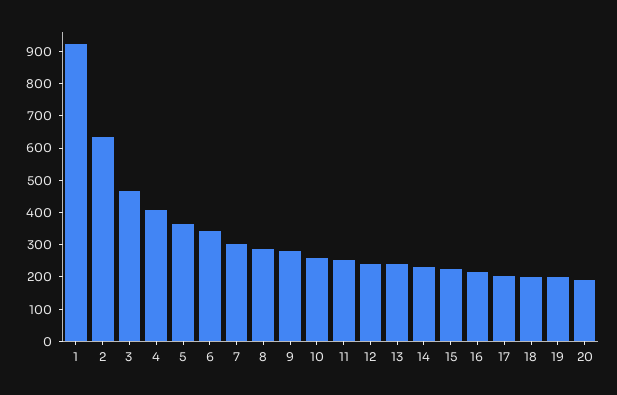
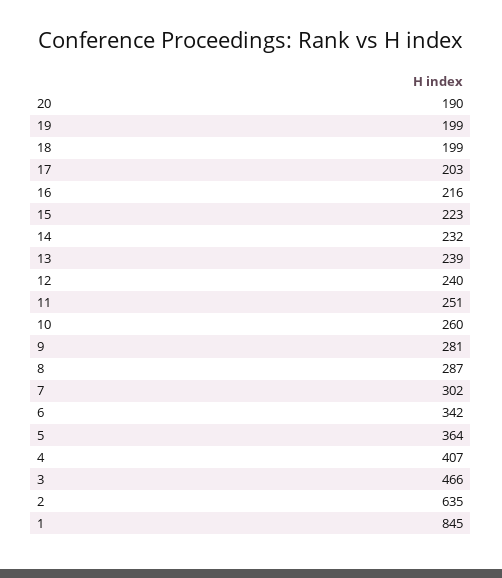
1: 925 -> 845

